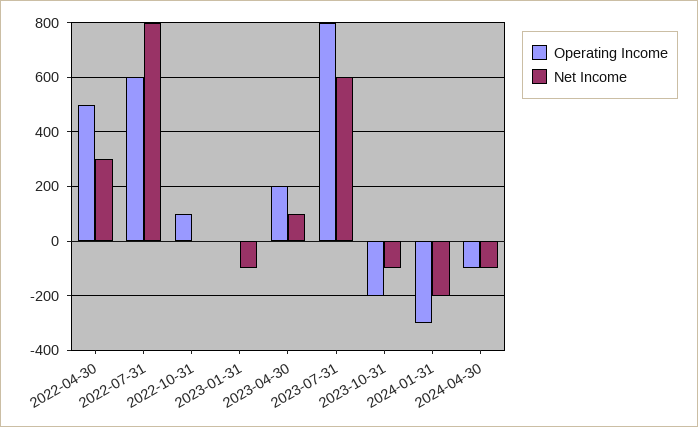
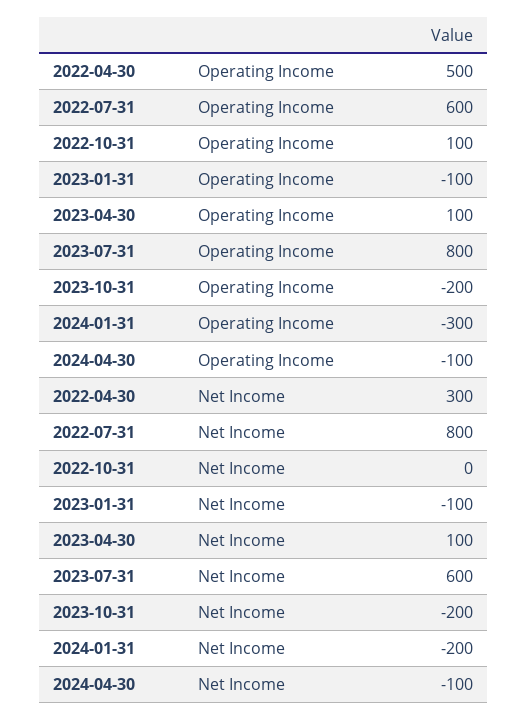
Operating Income, 2023-01-31: 0 -> -100
Operating Income, 2023-04-30: 200 -> 100
Net Income, 2023-10-31: -100 -> -200

